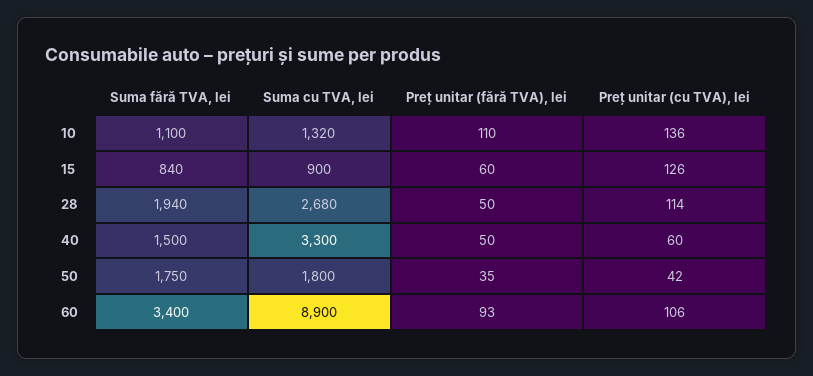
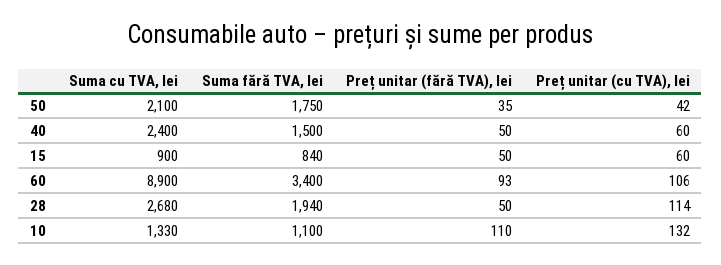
Suma cu TVA, lei, 10: 1320 -> 1330
Preț unitar (cu TVA), lei, 10: 136 -> 132
Preț unitar (fără TVA), lei, 15: 60 -> 50
Preț unitar (cu TVA), lei, 15: 126 -> 60
Suma cu TVA, lei, 40: 3300 -> 2400
Suma cu TVA, lei, 50: 1800 -> 2100

